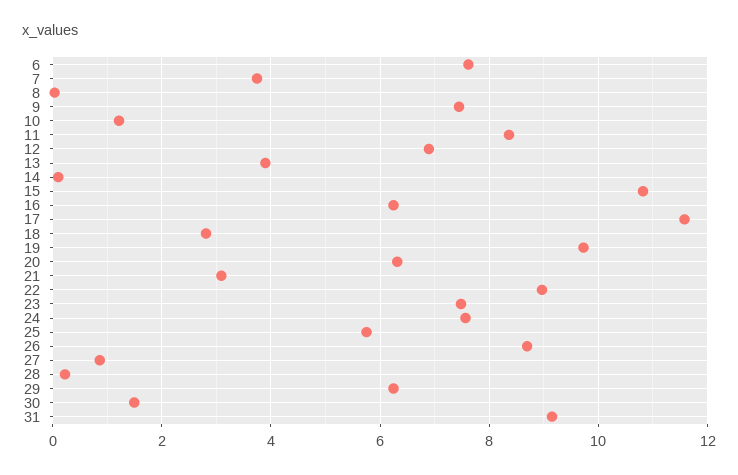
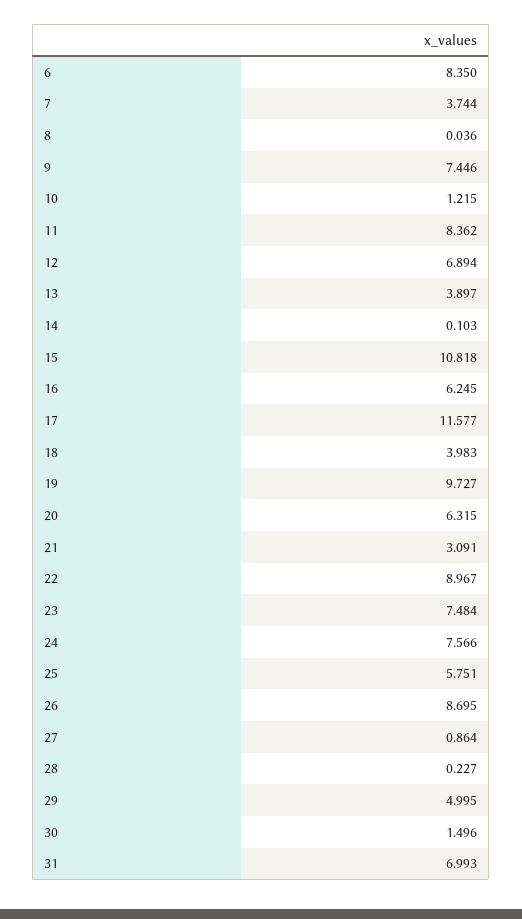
6: 7.6 -> 8.35
18: 2.8 -> 3.983
29: 6.2 -> 4.995
31: 9.2 -> 6.993

